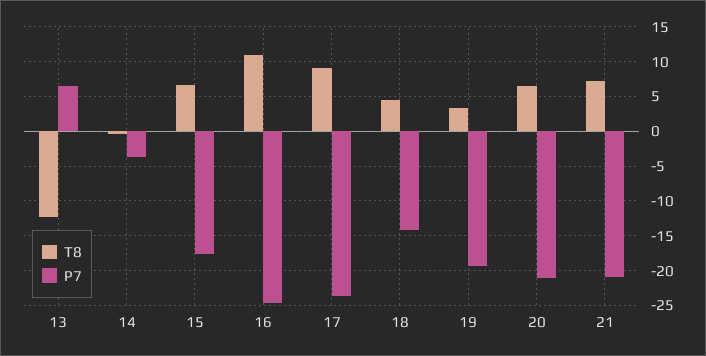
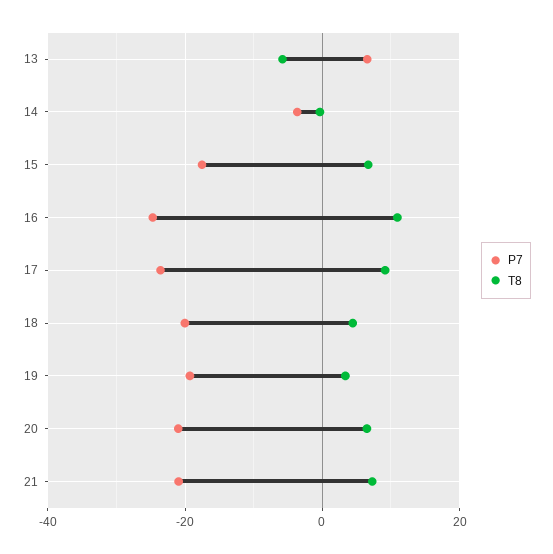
T8, 13: -12 -> -6
P7, 18: -14 -> -20

